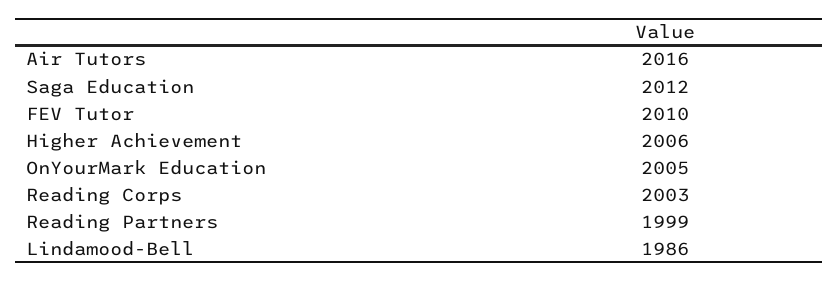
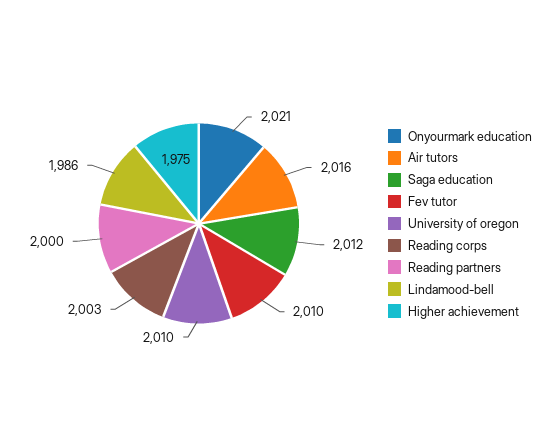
Higher Achievement: 2006 -> 1975
OnYourMark Education: 2005 -> 2021
Reading Partners: 1999 -> 2000
University of oregon: none -> 2010

